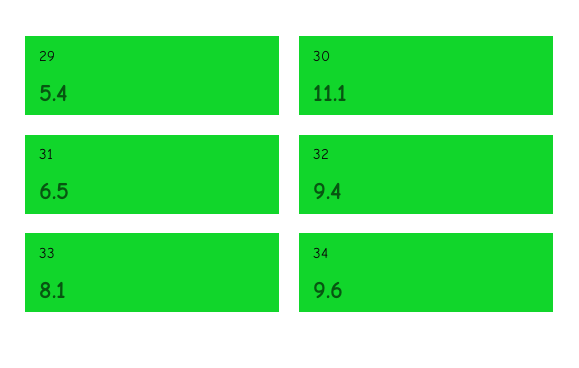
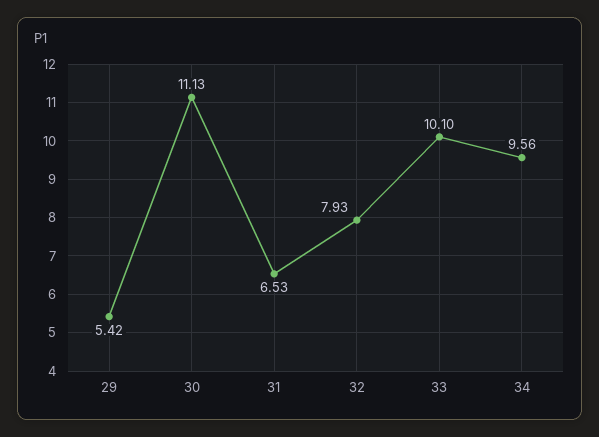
32: 9.4 -> 7.93
33: 8.1 -> 10.1

